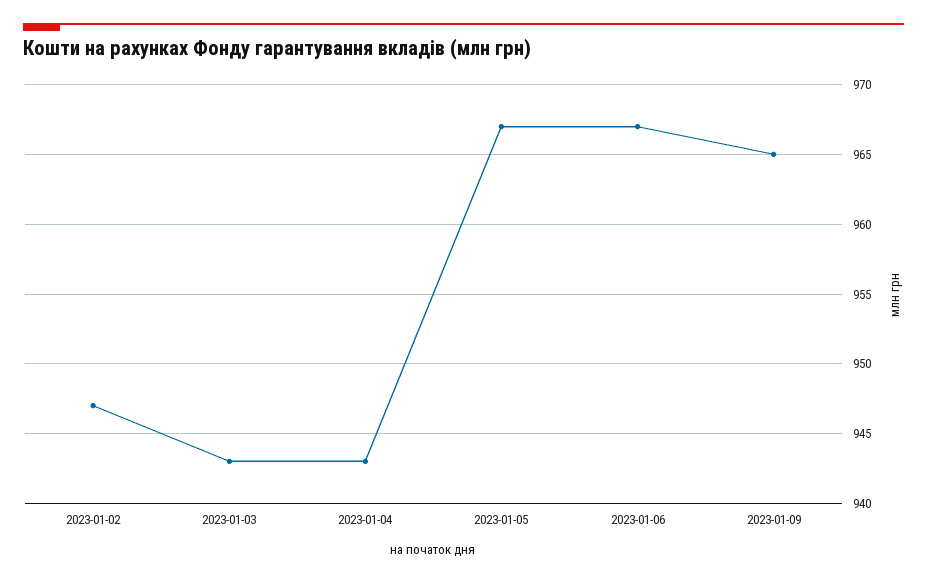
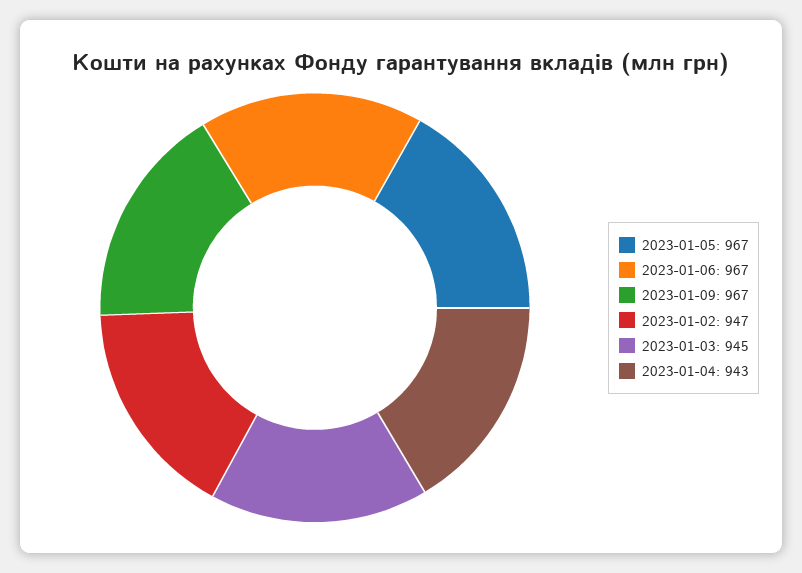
2023-01-03: 943 -> 945
2023-01-09: 965 -> 967

